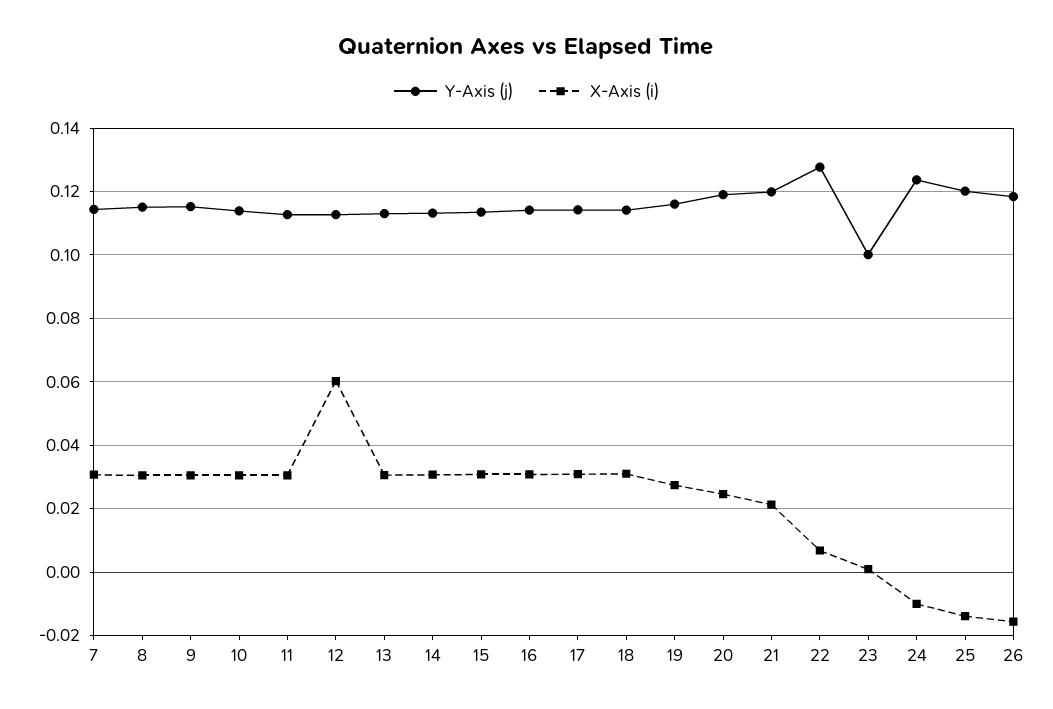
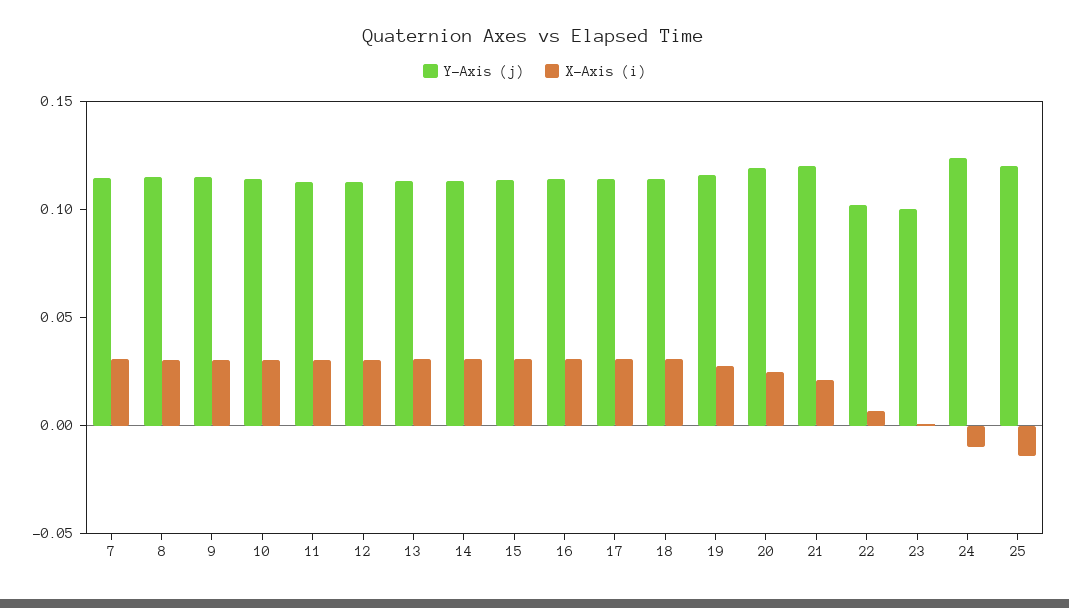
X-Axis (i), 12: 0.06 -> 0.03
Y-Axis (j), 22: 0.128 -> 0.1
Y-Axis (j), 26: 0.118 -> none
X-Axis (i), 26: -0.016 -> none

